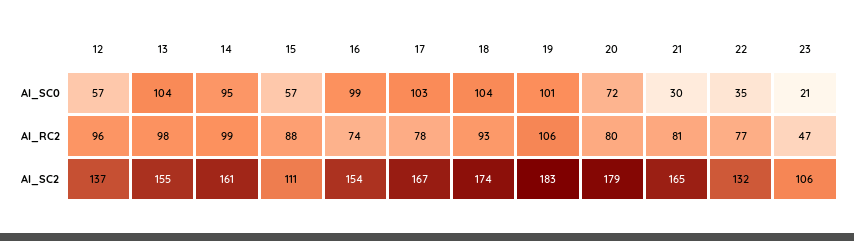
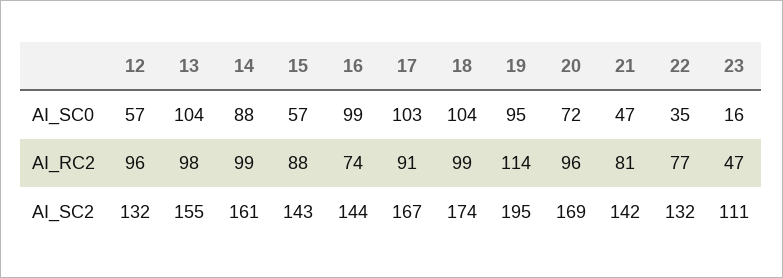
14, AI_SC0: 95 -> 88
19, AI_SC0: 101 -> 95
21, AI_SC0: 30 -> 47
23, AI_SC0: 21 -> 16
17, AI_RC2: 78 -> 91
18, AI_RC2: 93 -> 99
19, AI_RC2: 106 -> 114
20, AI_RC2: 80 -> 96
12, AI_SC2: 137 -> 132
15, AI_SC2: 111 -> 143
16, AI_SC2: 154 -> 144
19, AI_SC2: 183 -> 195
20, AI_SC2: 179 -> 169
21, AI_SC2: 165 -> 142
23, AI_SC2: 106 -> 111

